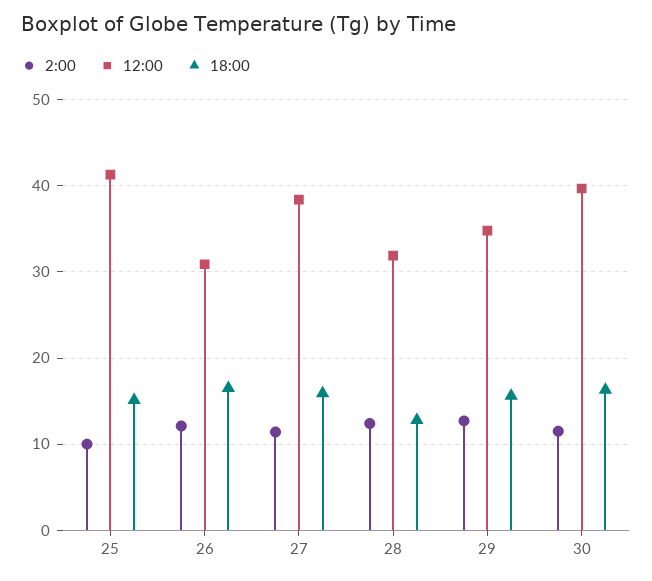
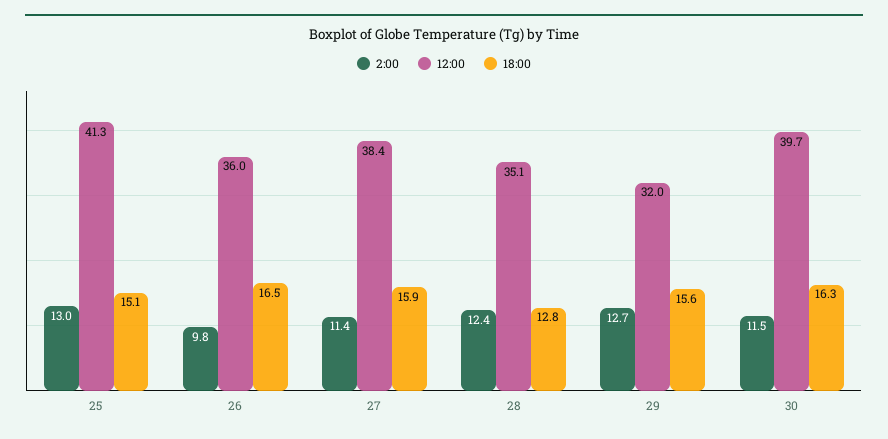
2:00, 25: 10 -> 13
2:00, 26: 12 -> 9.8
12:00, 26: 31 -> 36
12:00, 28: 32 -> 35.1
12:00, 29: 35 -> 32

